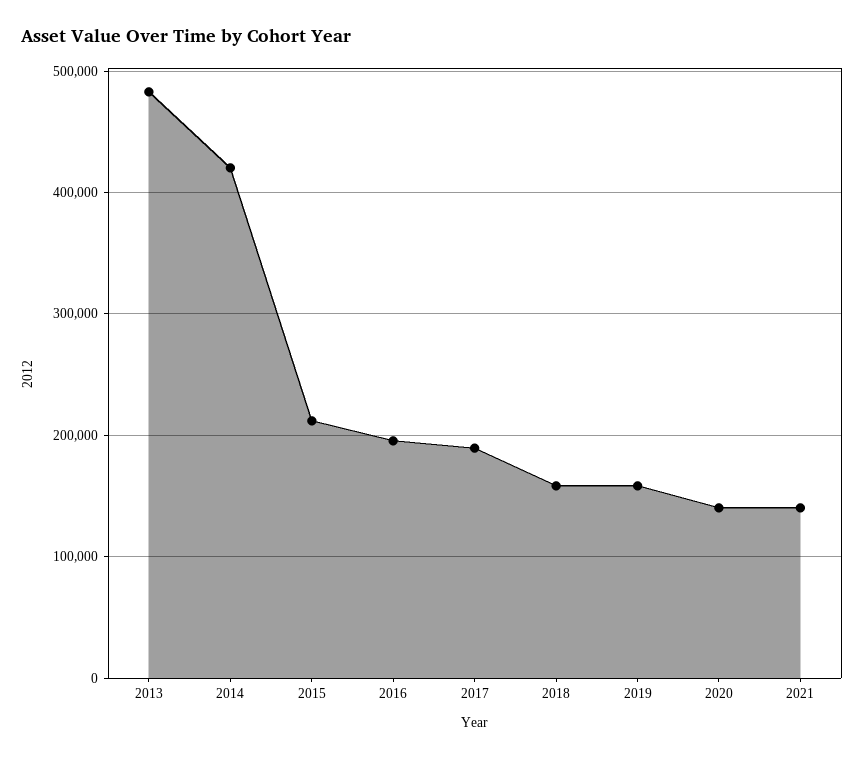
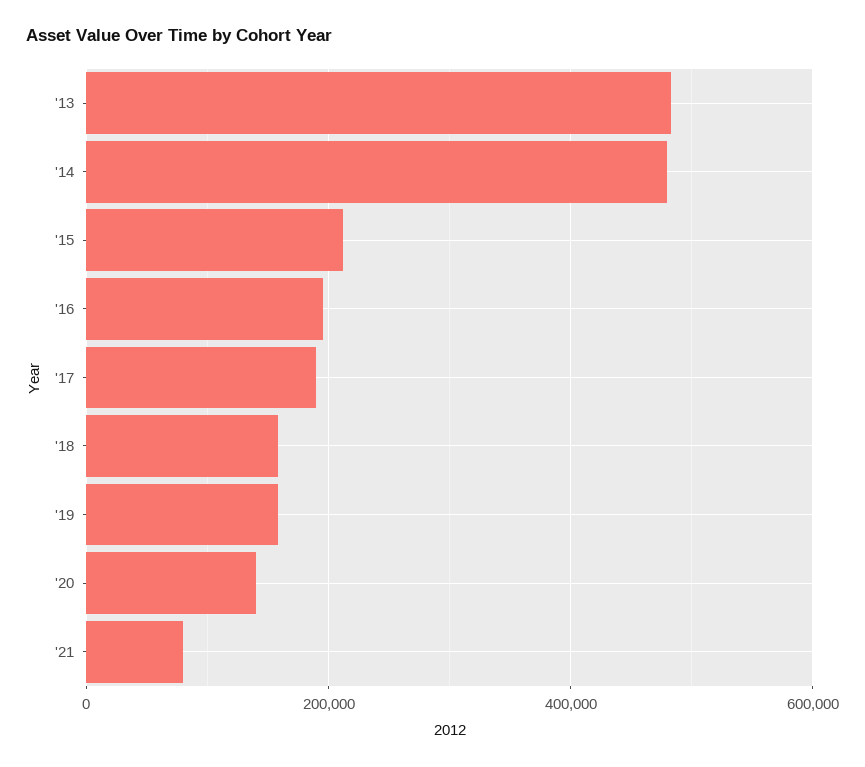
2014: 420000 -> 480000
2021: 140000 -> 80000

